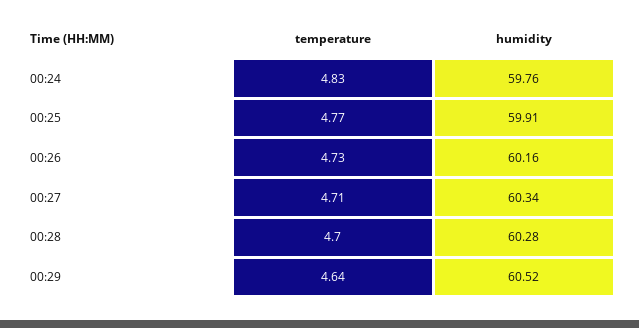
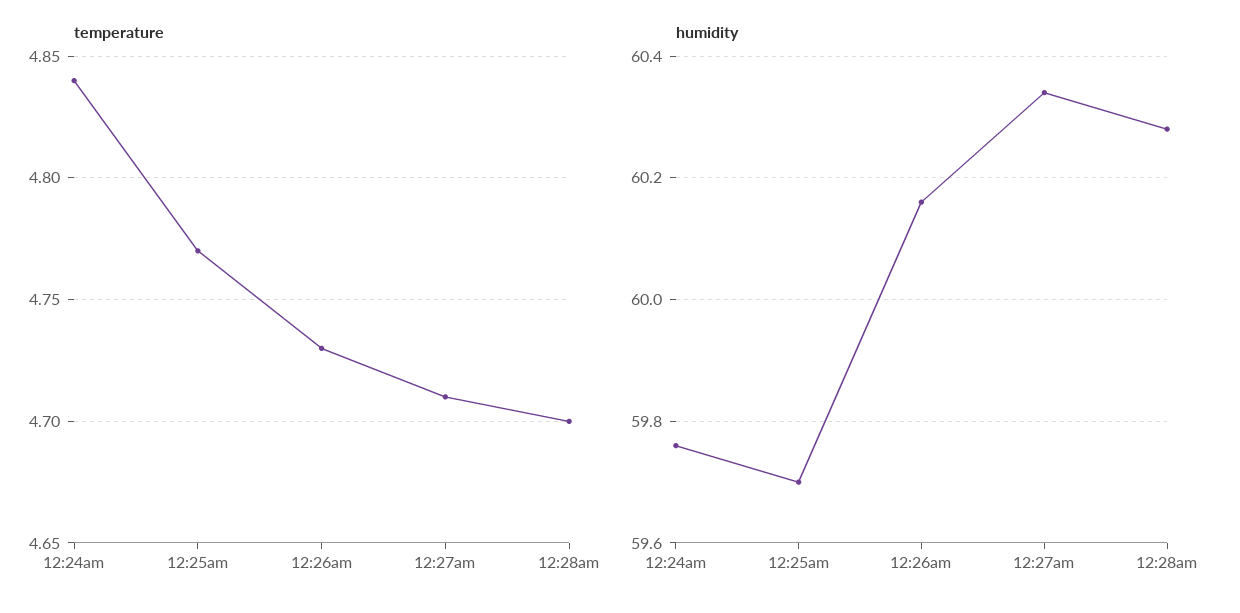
temperature, 00:24: 4.83 -> 4.84
humidity, 00:25: 59.91 -> 59.7
temperature, 00:29: 4.64 -> none
humidity, 00:29: 60.52 -> none

